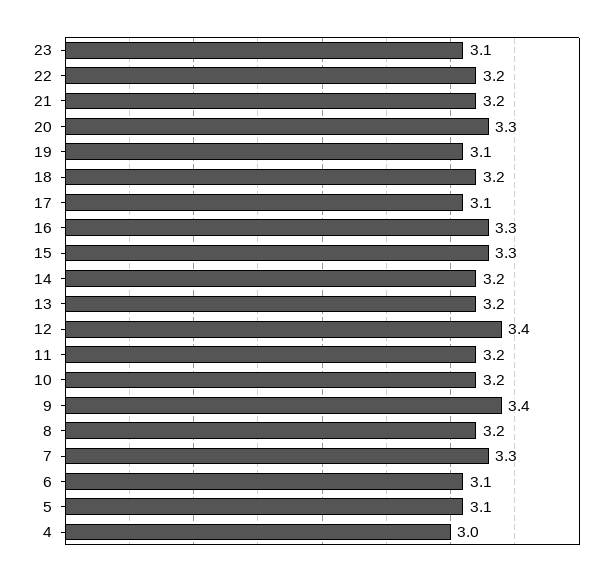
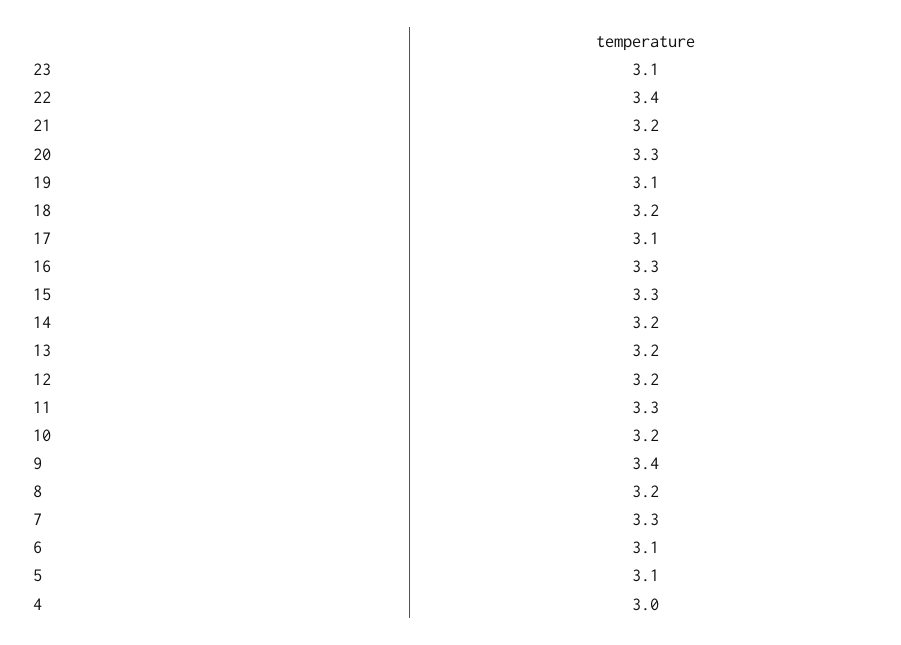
22: 3.2 -> 3.4
12: 3.4 -> 3.2
11: 3.2 -> 3.3

